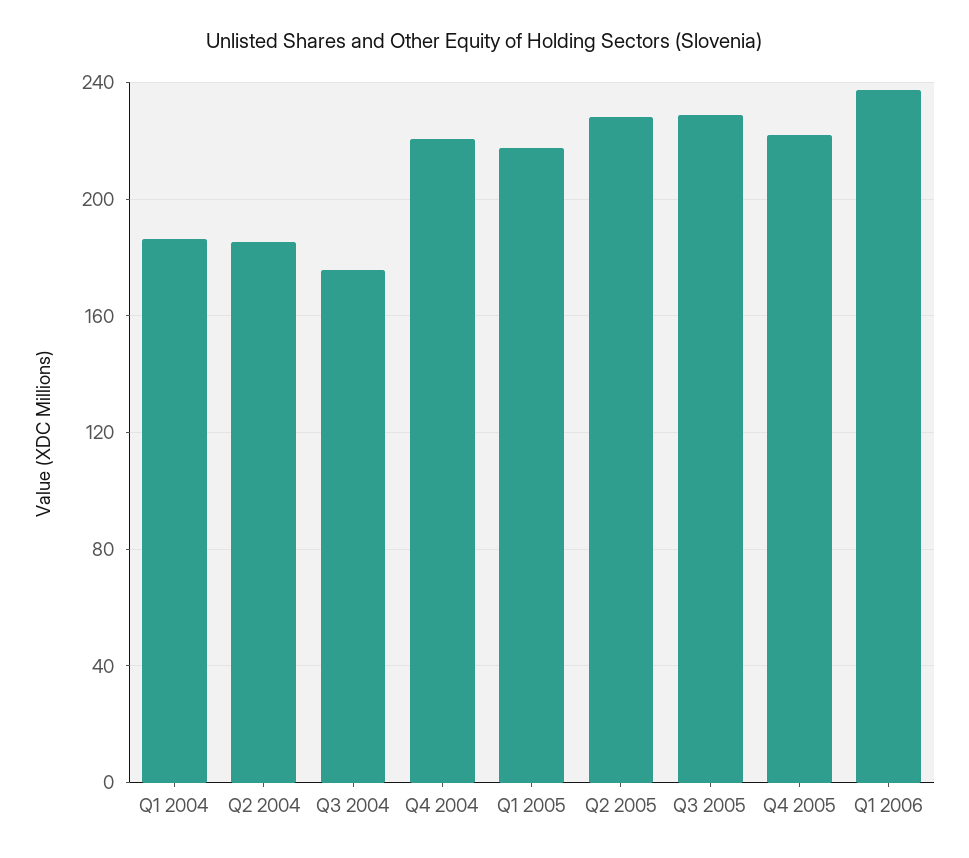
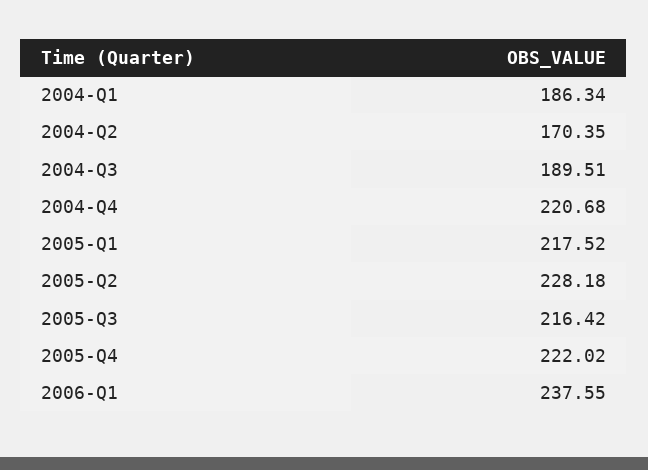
Q2 2004: 185 -> 170.35
Q3 2004: 175 -> 189.51
Q3 2005: 230 -> 216.42

